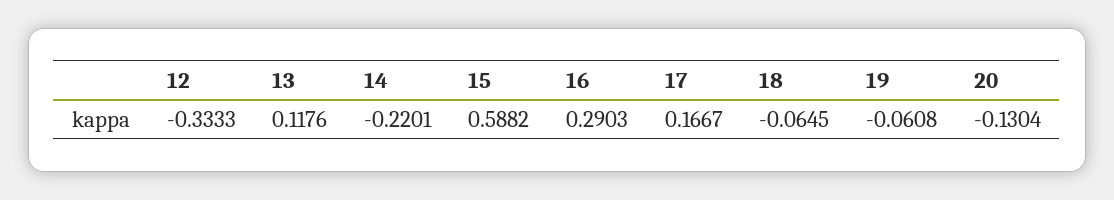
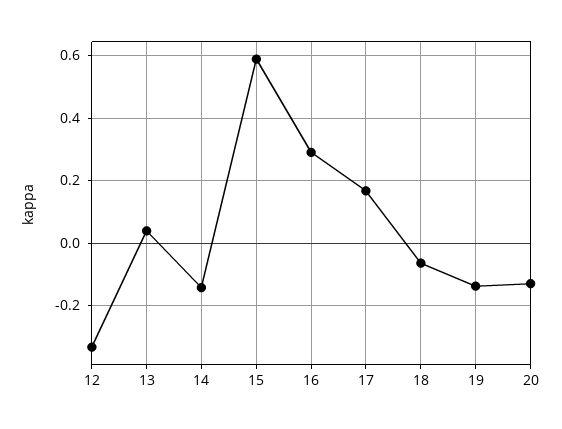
13: 0.1176 -> 0.04
14: -0.2201 -> -0.14
19: -0.0608 -> -0.14

